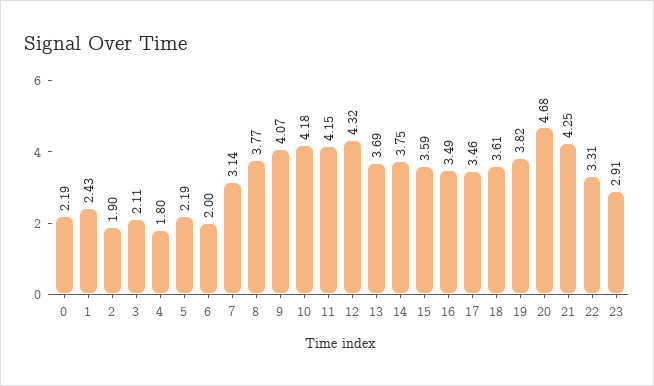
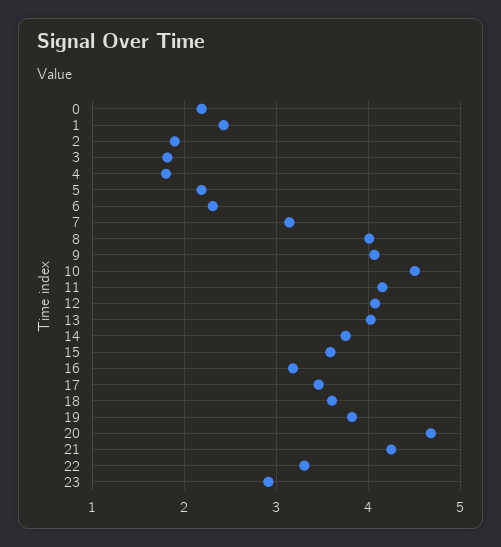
3: 2.11 -> 1.8
6: 2 -> 2.3
8: 3.77 -> 4
10: 4.18 -> 4.5
12: 4.32 -> 4.1
13: 3.69 -> 4
16: 3.49 -> 3.2

